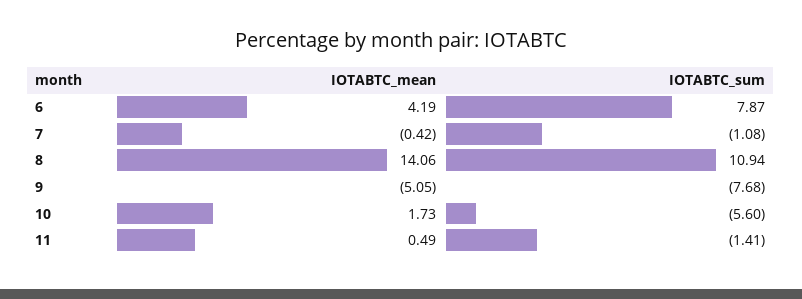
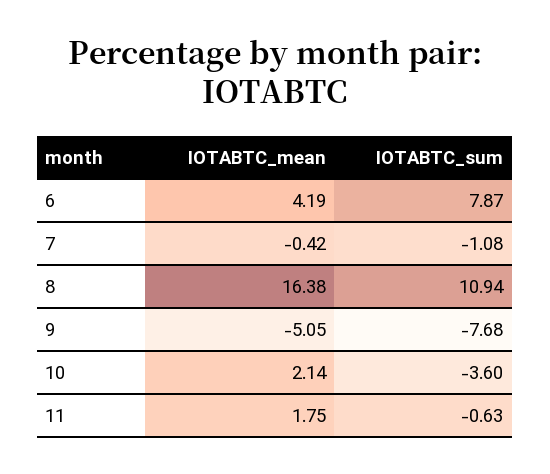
IOTABTC_mean, 8: 14.06 -> 16.38
IOTABTC_mean, 10: 1.73 -> 2.14
IOTABTC_sum, 10: -5.6 -> -3.6
IOTABTC_mean, 11: 0.49 -> 1.75
IOTABTC_sum, 11: -1.41 -> -0.63

